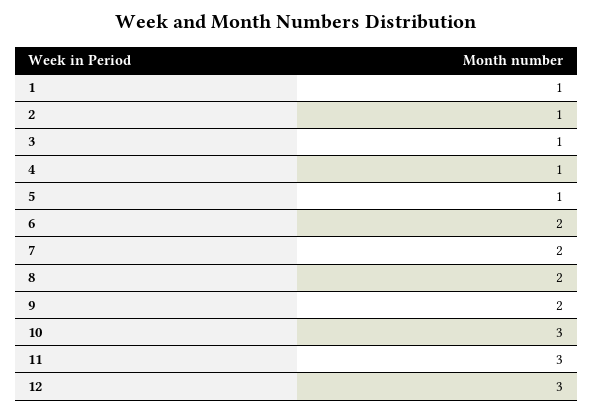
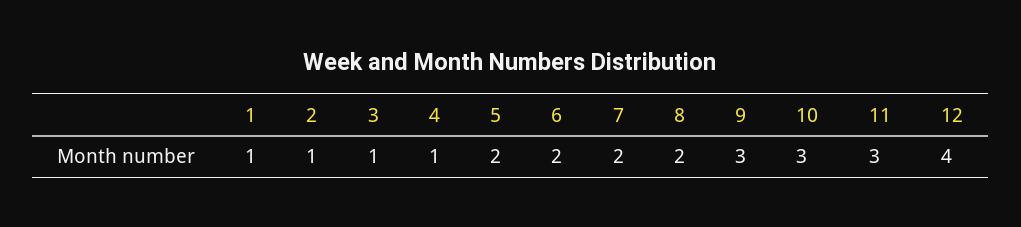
5: 1 -> 2
9: 2 -> 3
12: 3 -> 4

